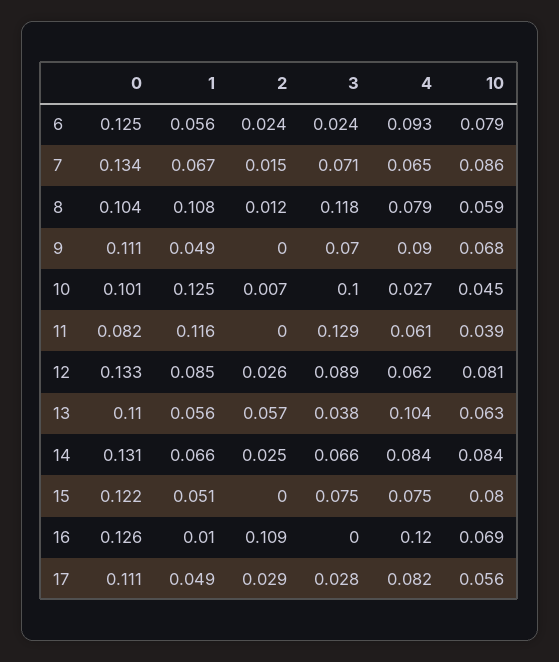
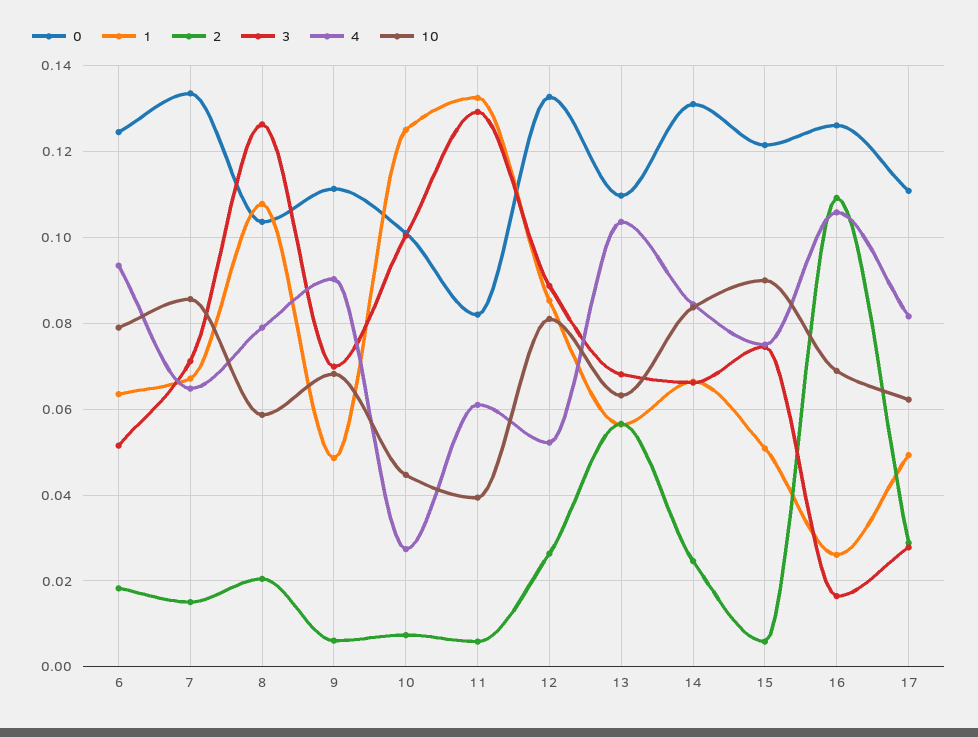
1, 6: 0.056 -> 0.064
2, 6: 0.024 -> 0.018
3, 6: 0.024 -> 0.052
2, 8: 0.012 -> 0.02
3, 8: 0.118 -> 0.126
2, 9: 0 -> 0.006
1, 11: 0.116 -> 0.132
2, 11: 0 -> 0.006
4, 12: 0.062 -> 0.052
3, 13: 0.038 -> 0.068
2, 15: 0 -> 0.006
10, 15: 0.08 -> 0.09
1, 16: 0.01 -> 0.026
3, 16: 0 -> 0.016
4, 16: 0.12 -> 0.106
10, 17: 0.056 -> 0.062

